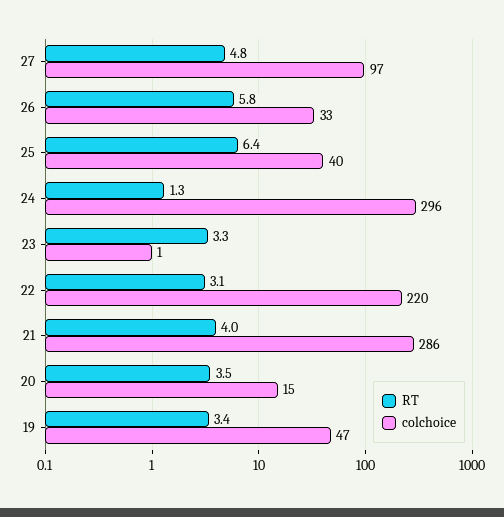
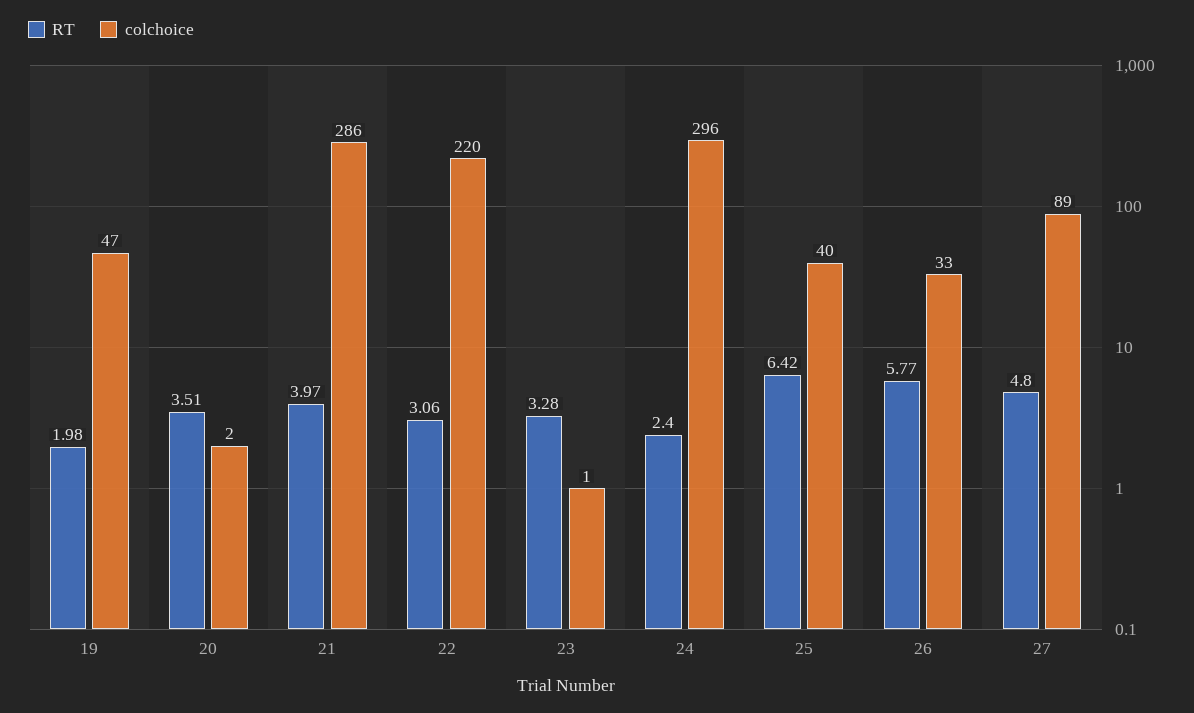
colchoice, 27: 97 -> 89
RT, 24: 1.3 -> 2.4
colchoice, 20: 15 -> 2
RT, 19: 3.4 -> 1.98

